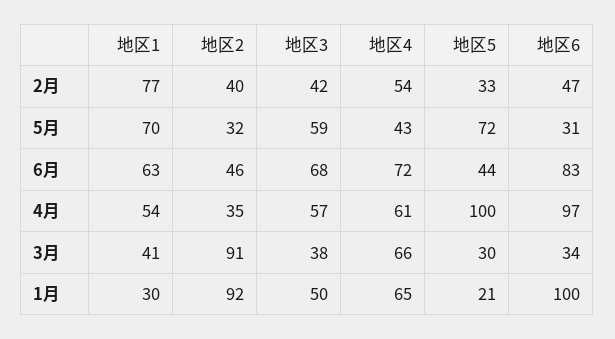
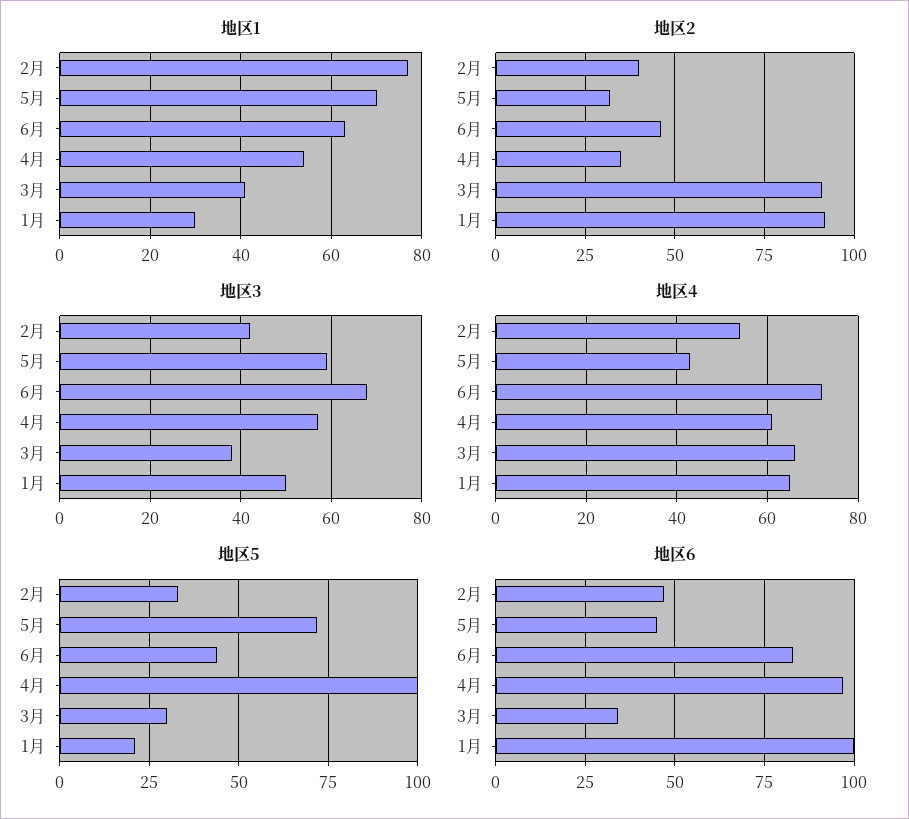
地区6, 5月: 31 -> 45

